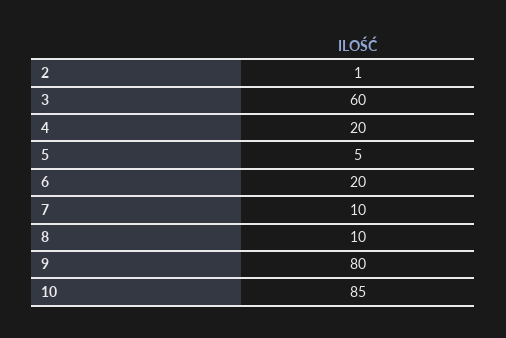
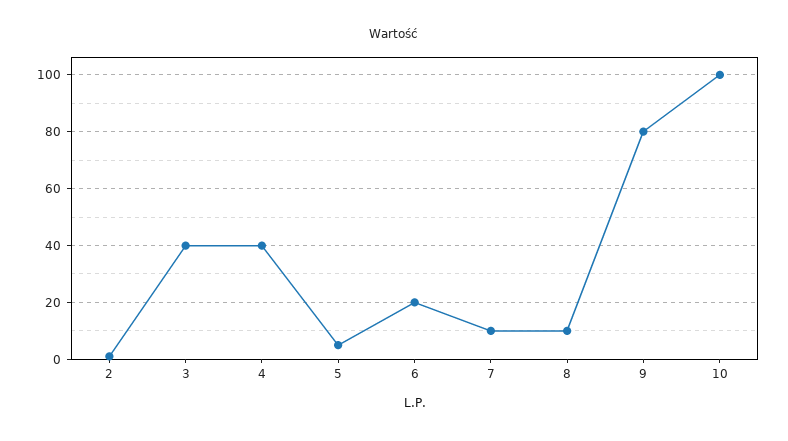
3: 60 -> 40
4: 20 -> 40
10: 85 -> 100

